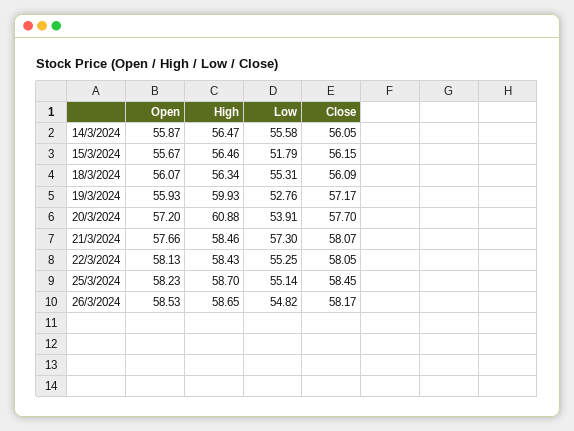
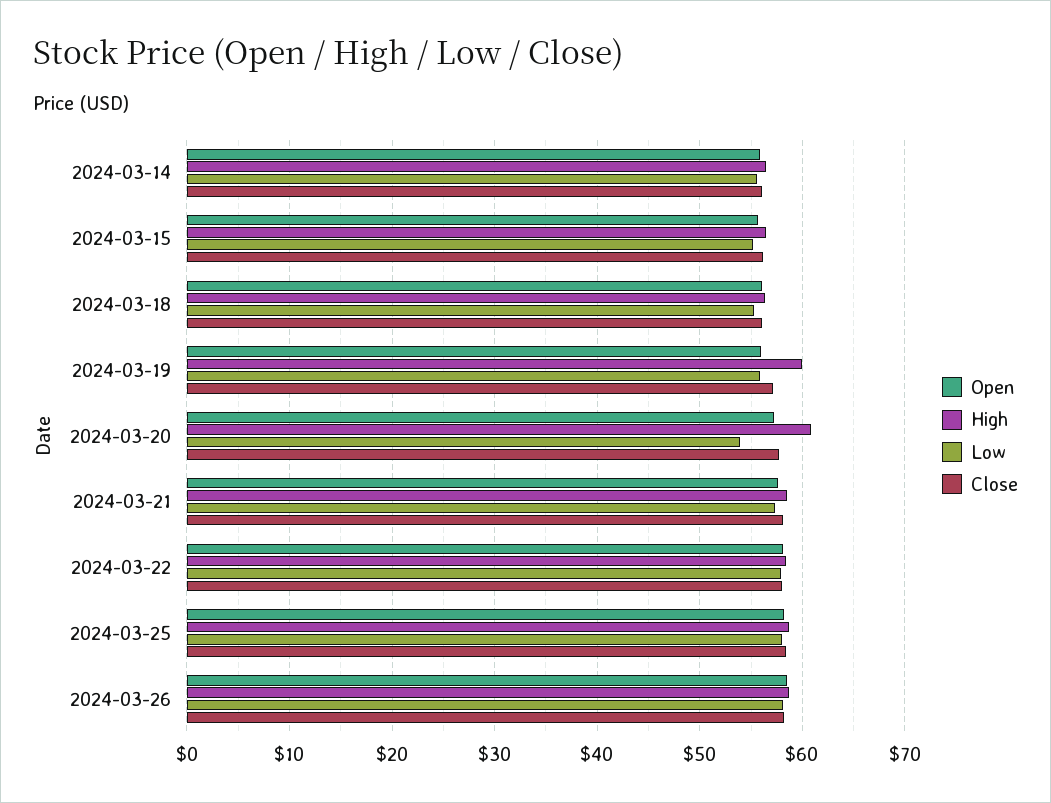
Low, 15/3/2024: 51.79 -> 55
Low, 19/3/2024: 52.76 -> 56
Low, 22/3/2024: 55.25 -> 58
Low, 25/3/2024: 55.14 -> 58
Low, 26/3/2024: 54.82 -> 58

